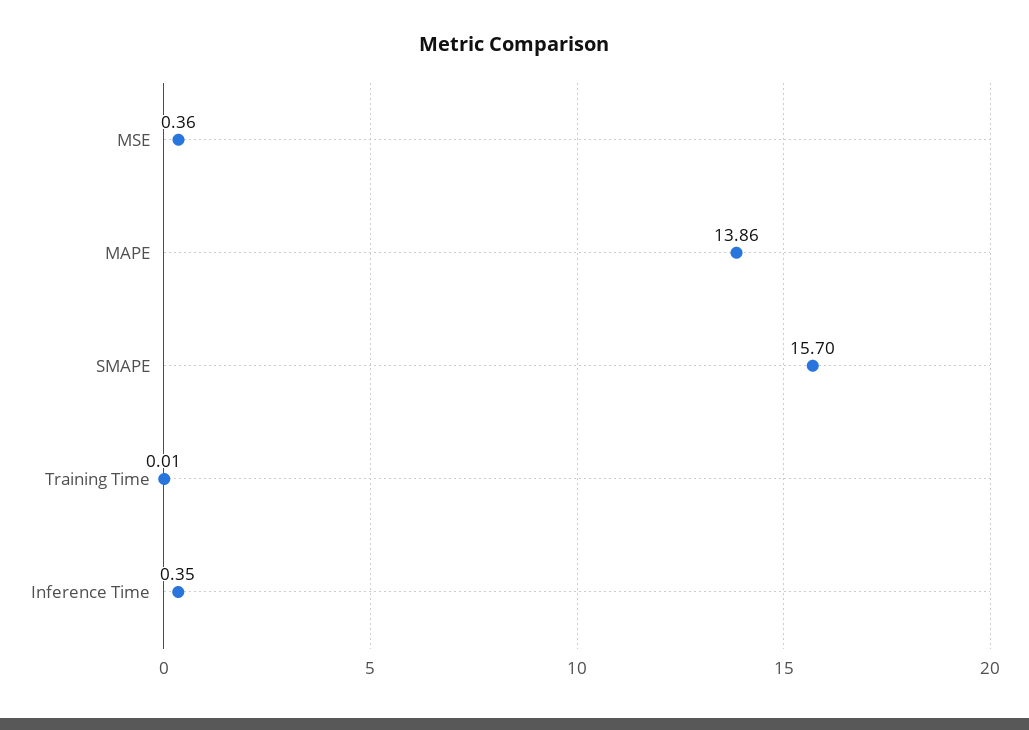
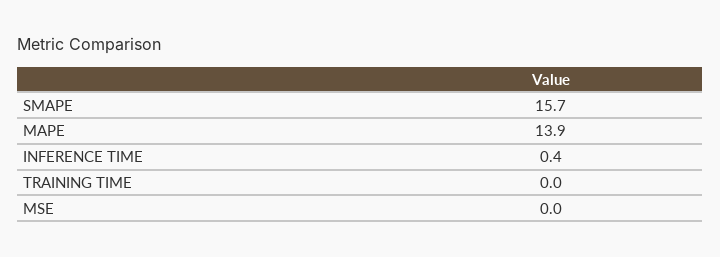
MSE: 0.36 -> 0

